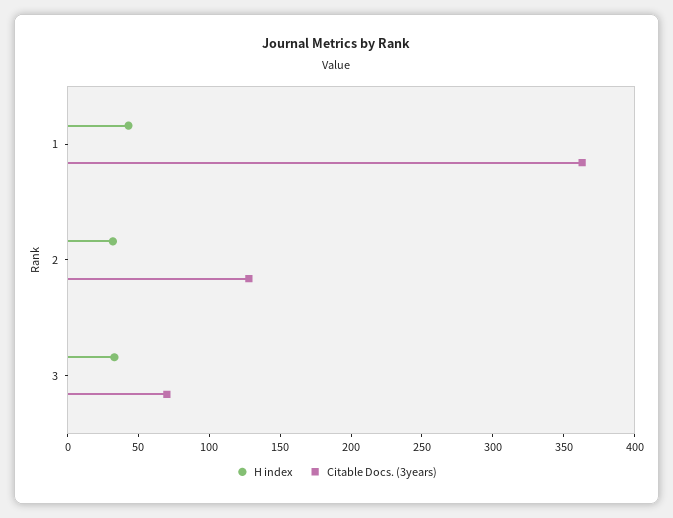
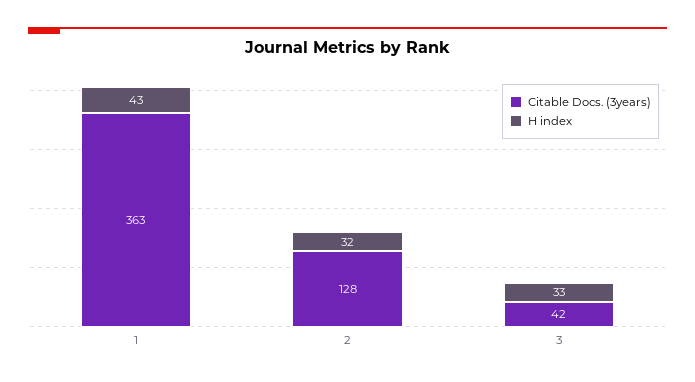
Citable Docs. (3years), 3: 70 -> 42

